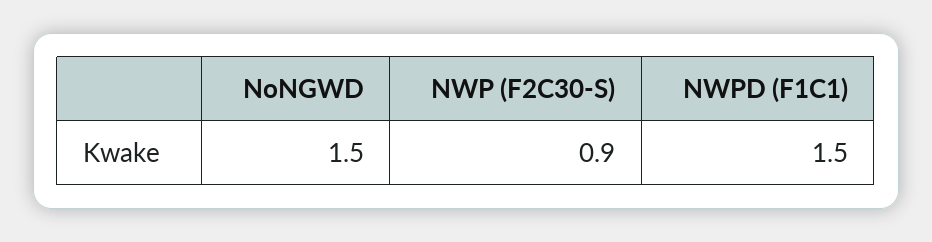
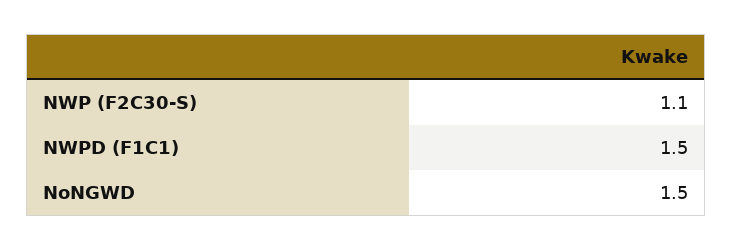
NWP (F2C30-S): 0.9 -> 1.1

